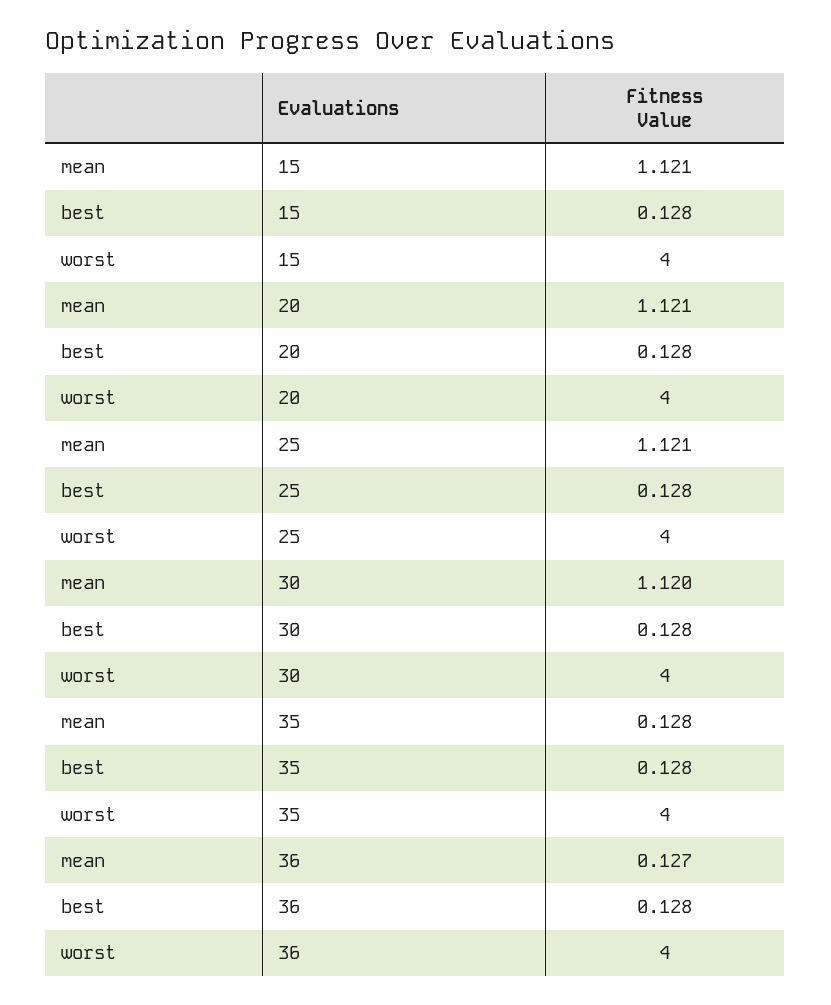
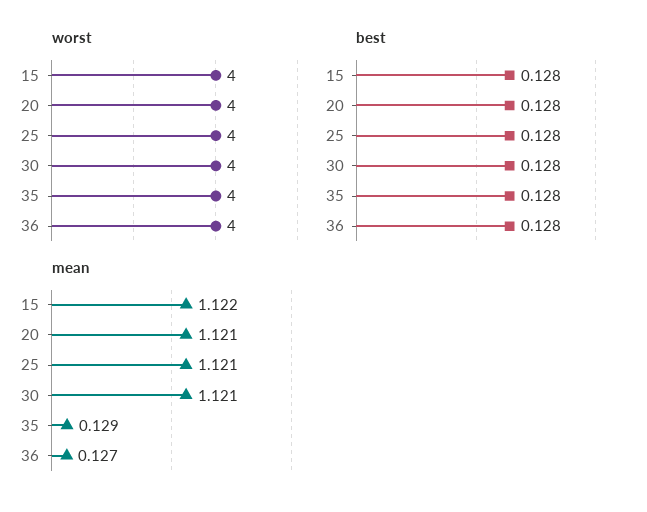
mean, 15: 1.121 -> 1.122
mean, 30: 1.12 -> 1.121
mean, 35: 0.128 -> 0.129

